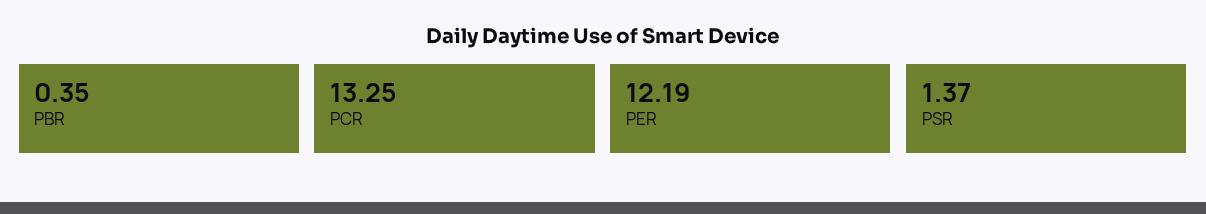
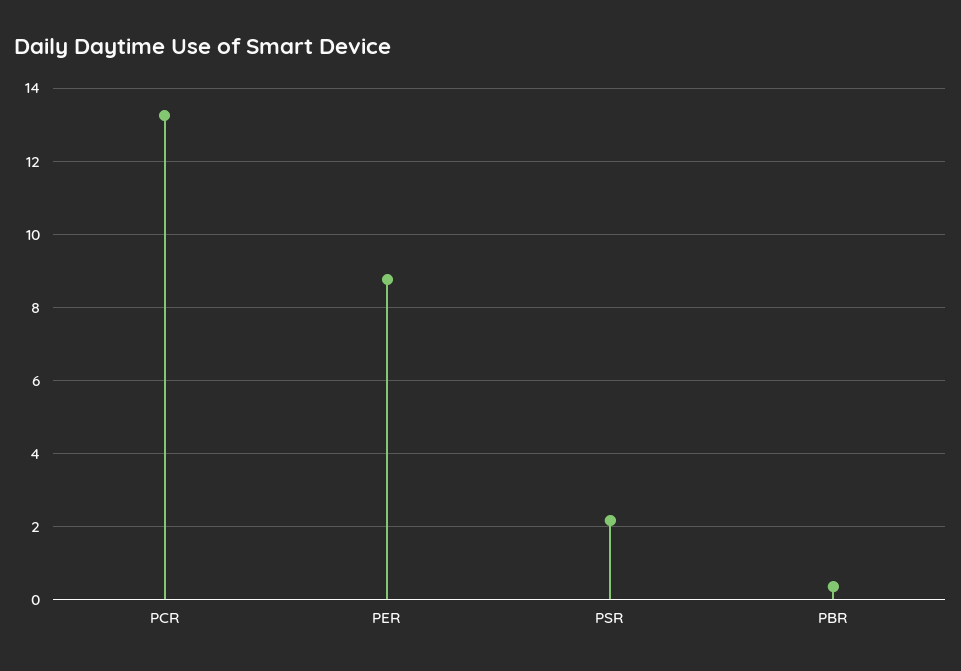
PER: 12.19 -> 8.8
PSR: 1.37 -> 2.2

